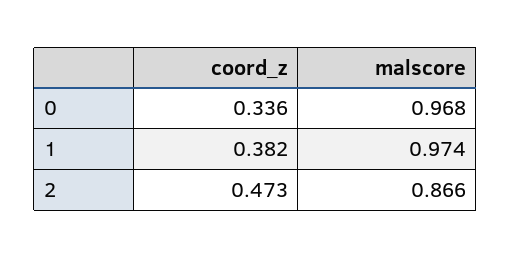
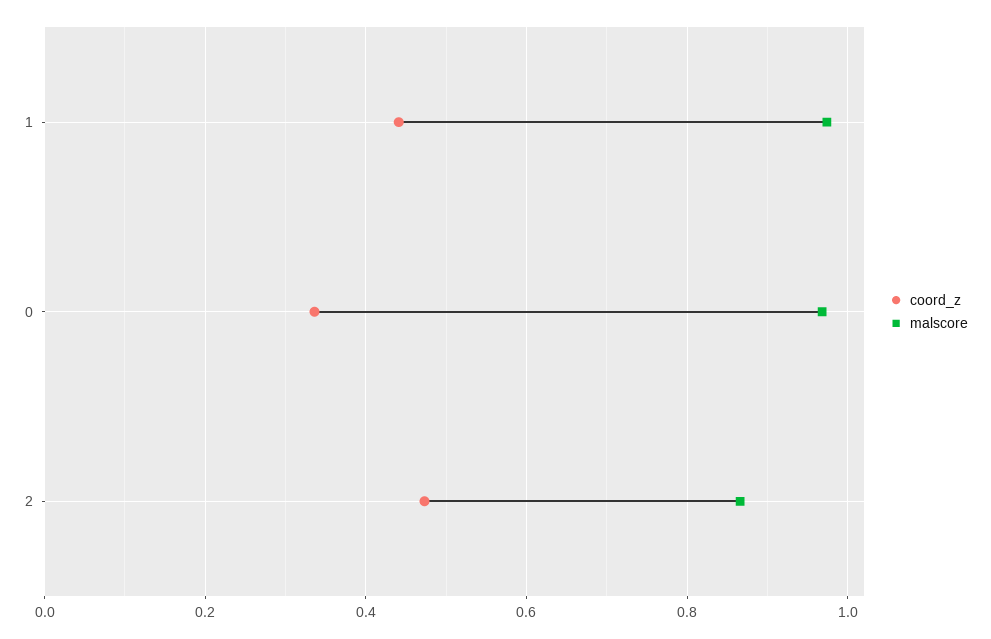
coord_z, 1: 0.382 -> 0.44

